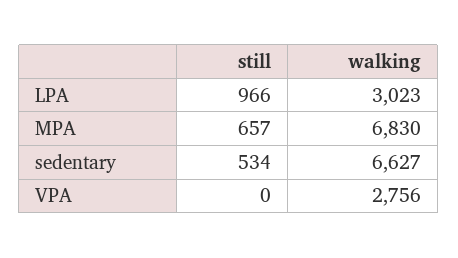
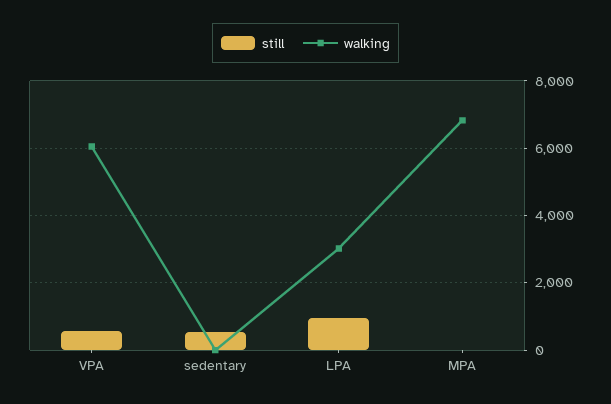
still, MPA: 657 -> 0
walking, sedentary: 6627 -> 0
still, VPA: 0 -> 600
walking, VPA: 2756 -> 6000

